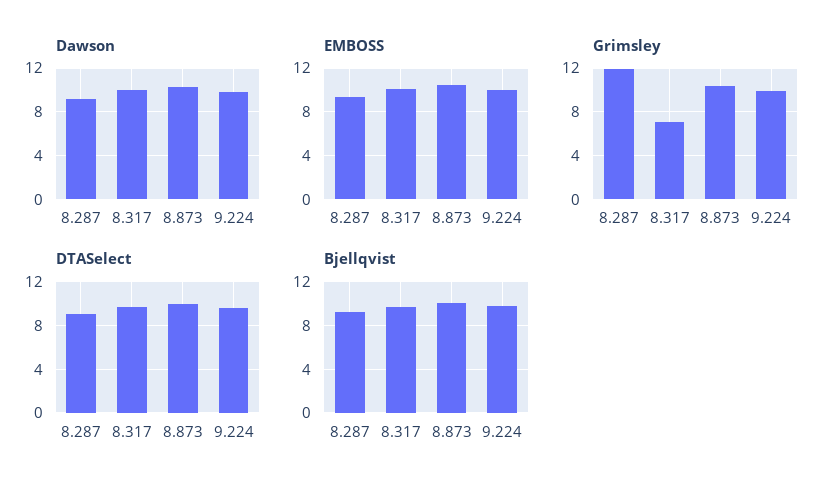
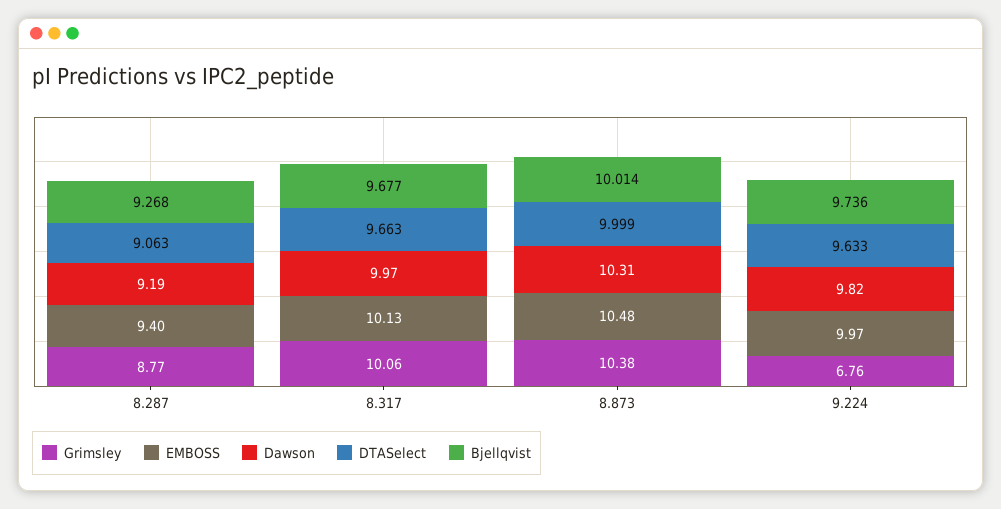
Grimsley, 8.287: 12 -> 8.77
Grimsley, 8.317: 7 -> 10.06
Grimsley, 9.224: 10 -> 6.76

